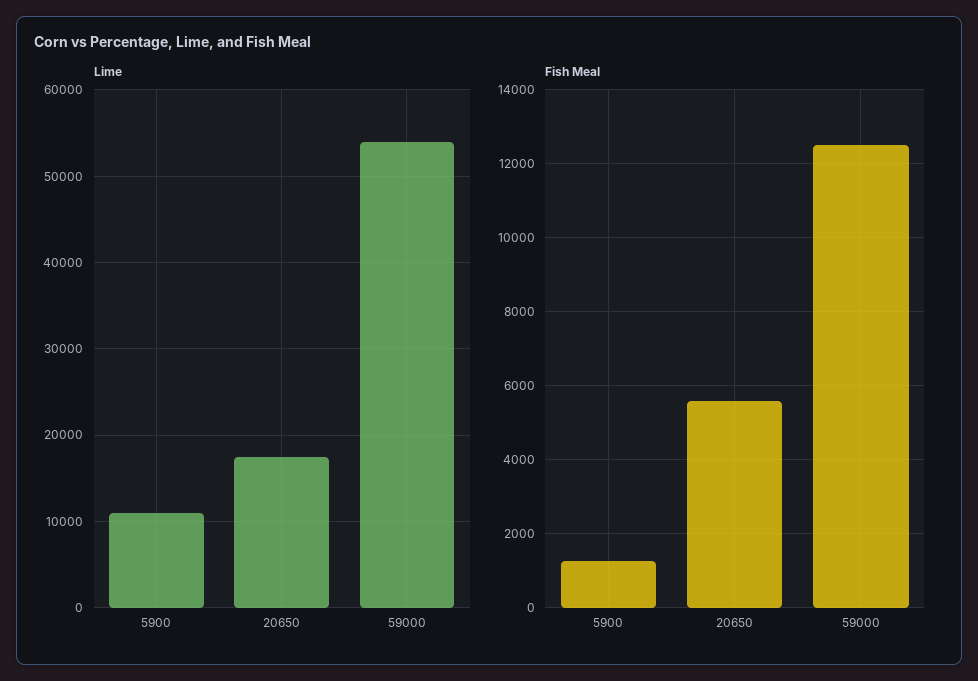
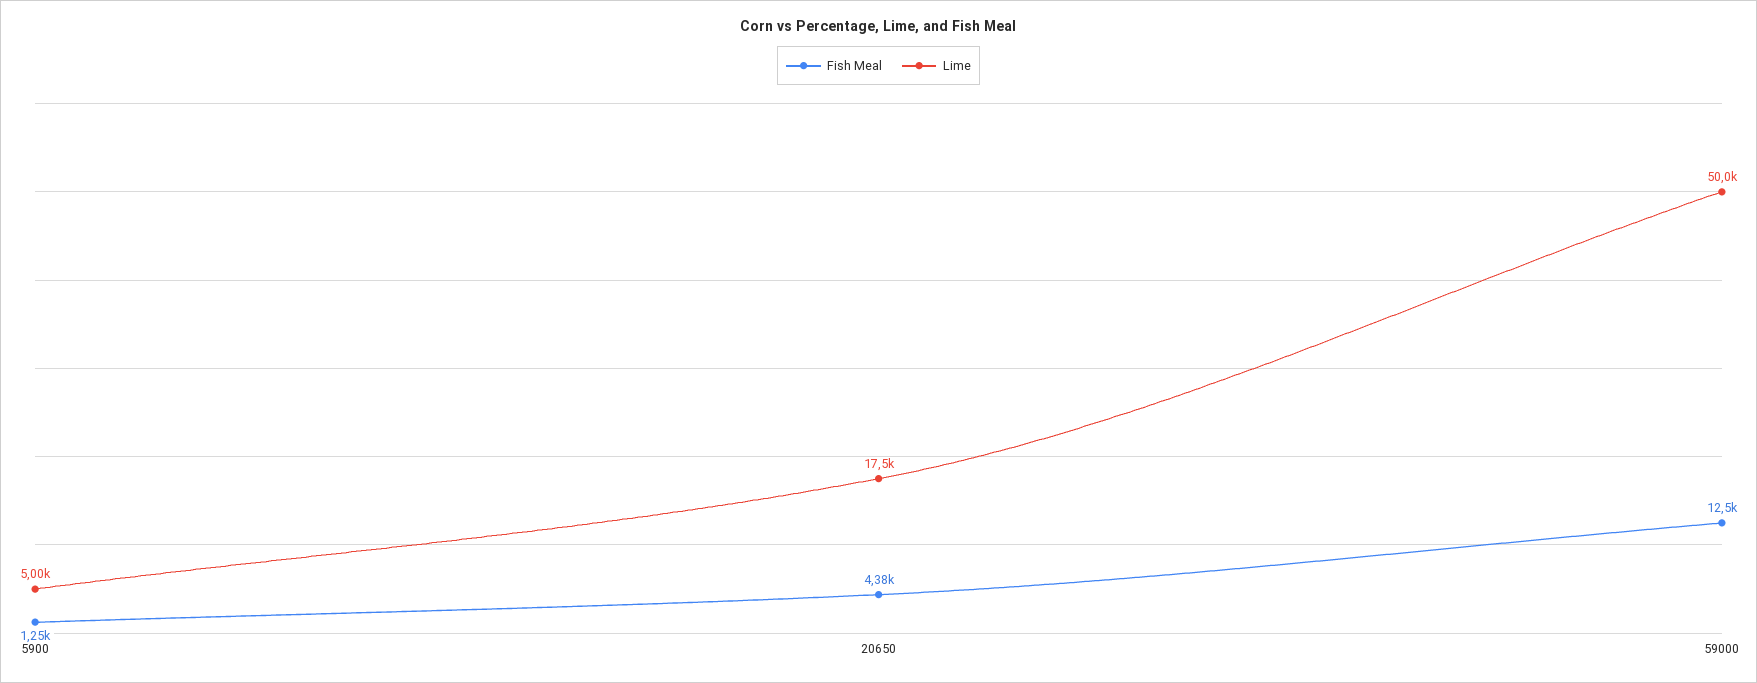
Lime, 5900: 11000 -> 5000
Lime, 59000: 54000 -> 50000
Fish Meal, 20650: 5600 -> 4380

